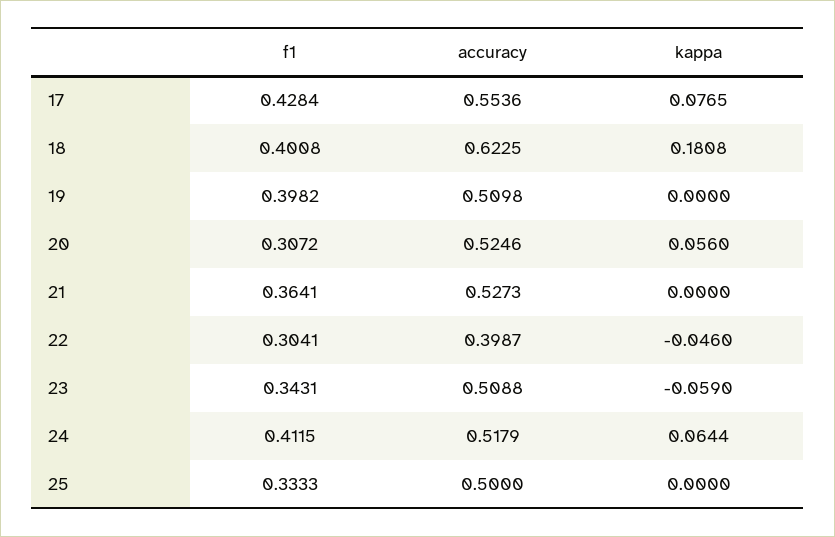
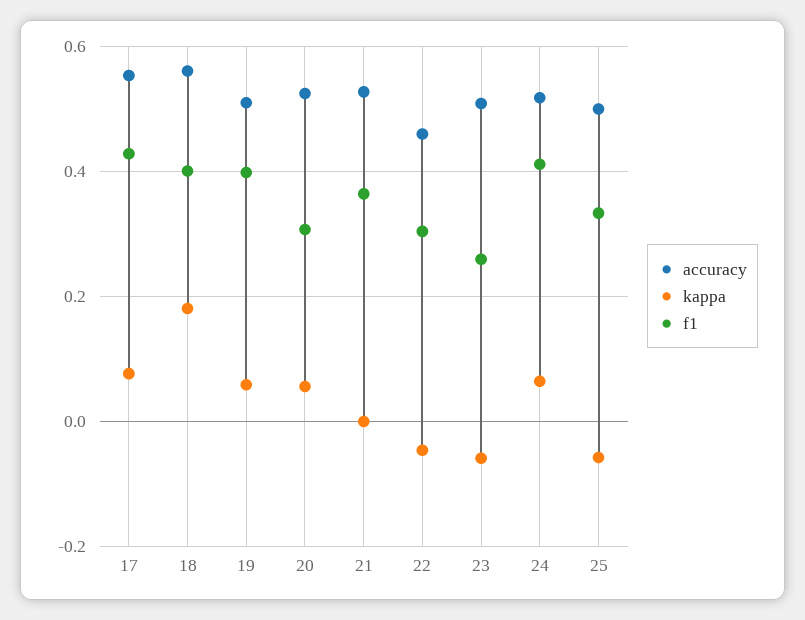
accuracy, 18: 0.6225 -> 0.56
kappa, 19: 0 -> 0.06
accuracy, 22: 0.3987 -> 0.46
f1, 23: 0.3431 -> 0.26
kappa, 25: 0 -> -0.06

